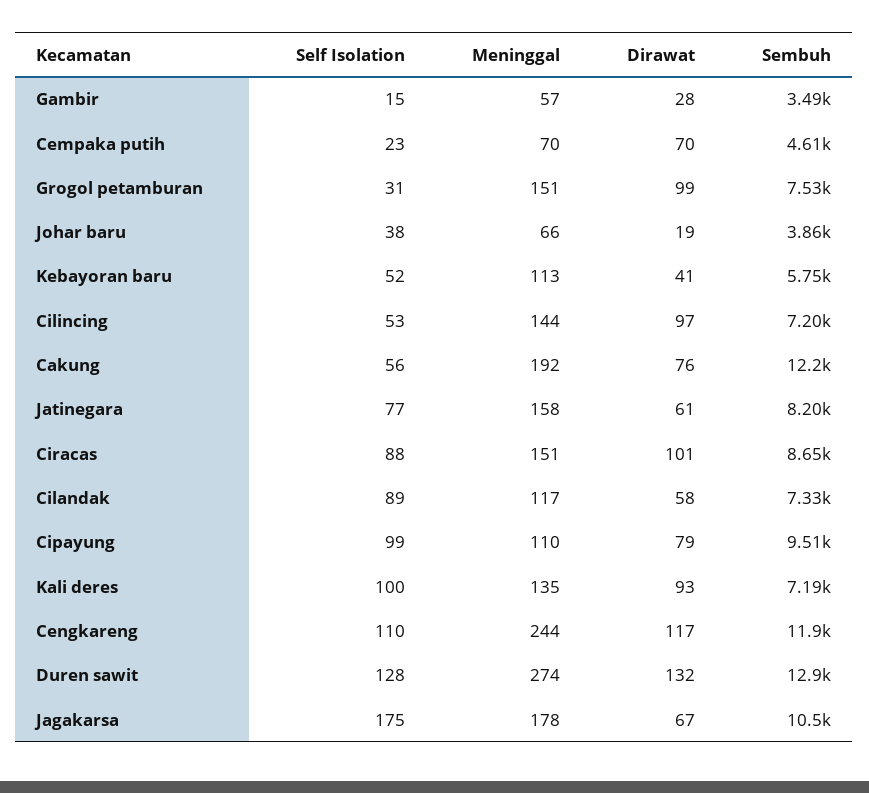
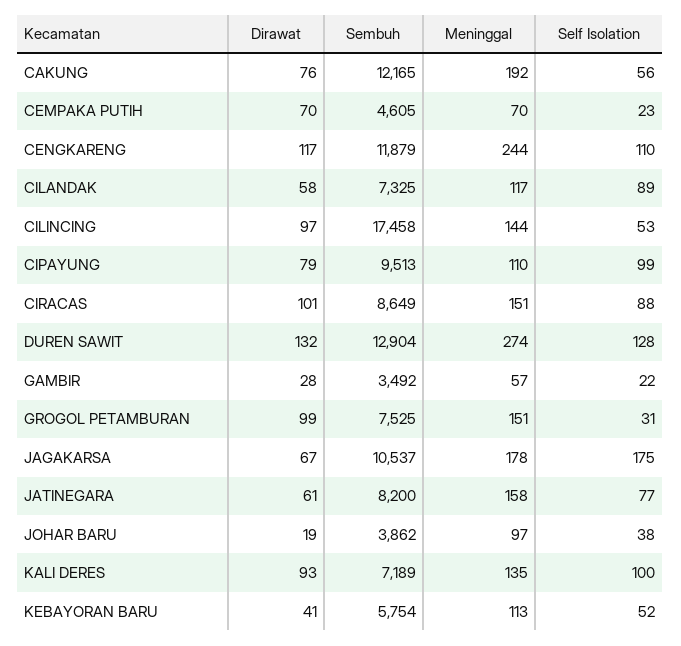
Self Isolation, Gambir: 15 -> 22
Meninggal, Johar baru: 66 -> 97
Sembuh, Cilincing: 7200 -> 17458

